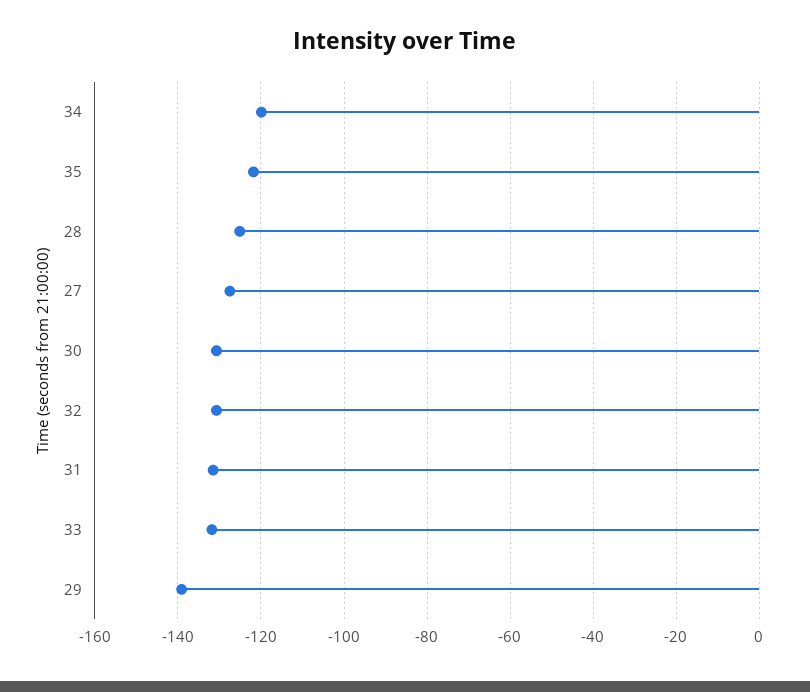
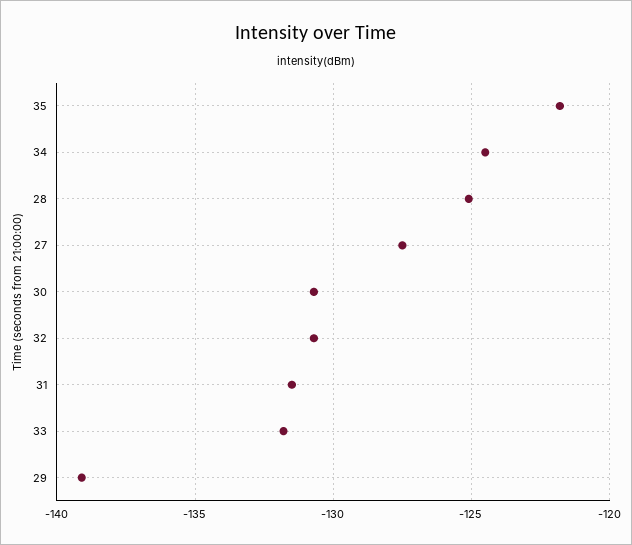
34: -120 -> -124.5

